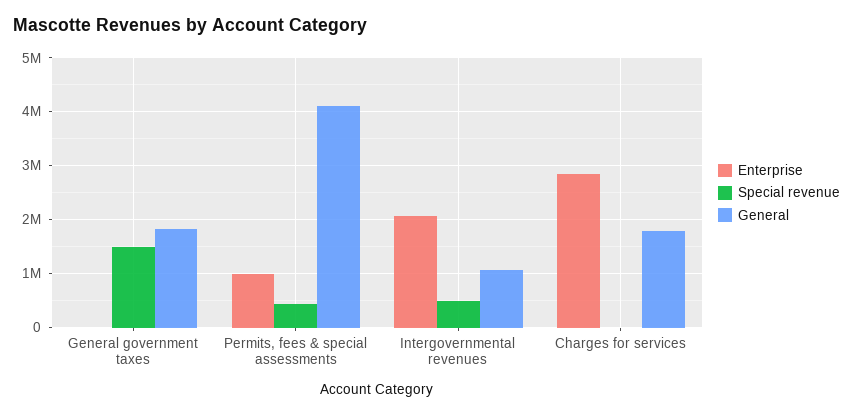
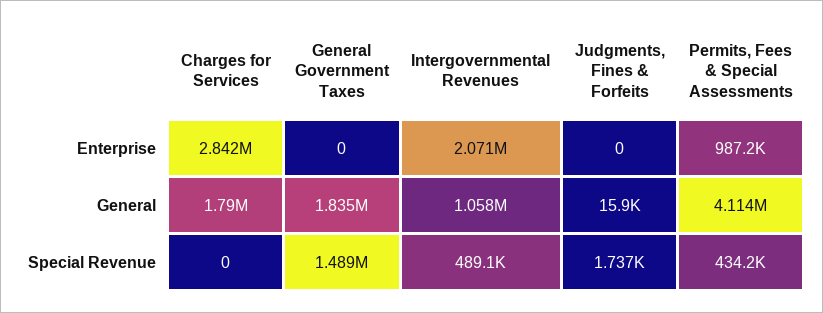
Enterprise, Judgments, Fines & Forfeits: none -> 0
General, Judgments, Fines & Forfeits: none -> 15900
Special revenue, Judgments, Fines & Forfeits: none -> 1737

